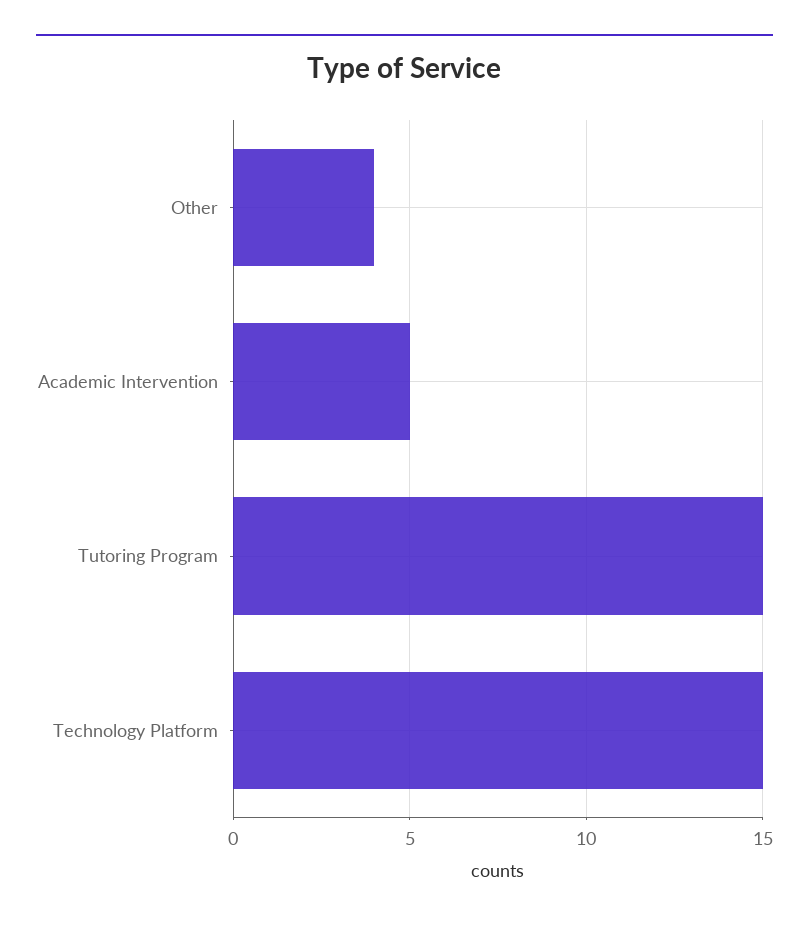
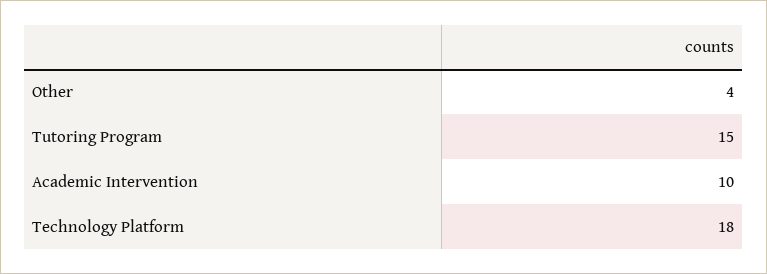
Academic Intervention: 5 -> 10
Technology Platform: 15 -> 18

